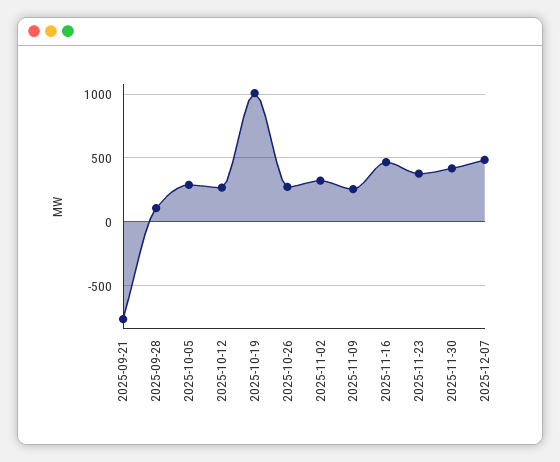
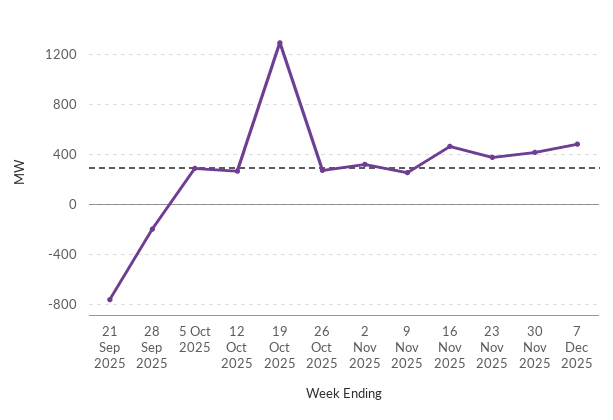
2025-09-28: 100 -> -200
2025-10-19: 1000 -> 1300

